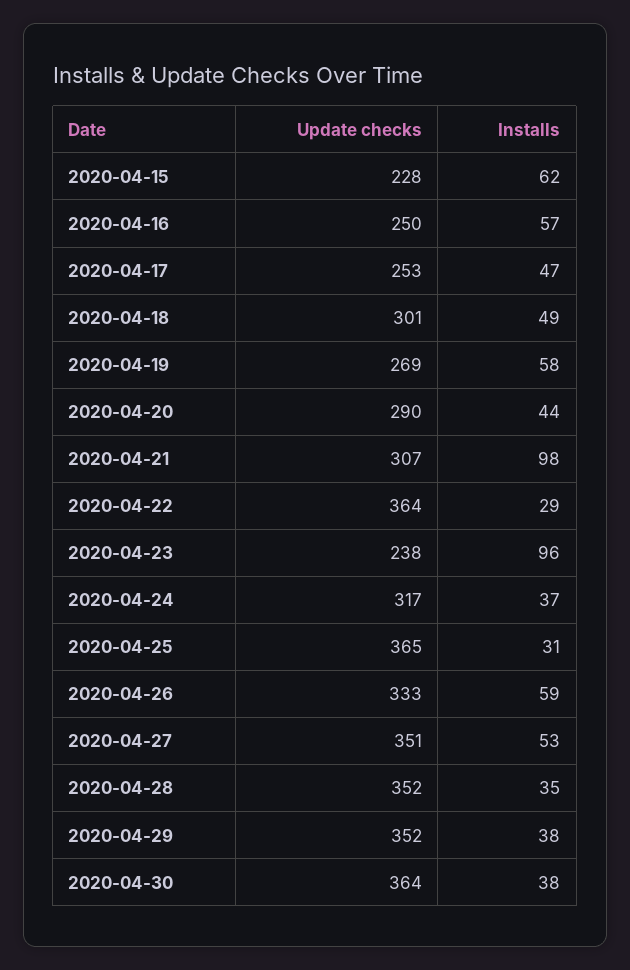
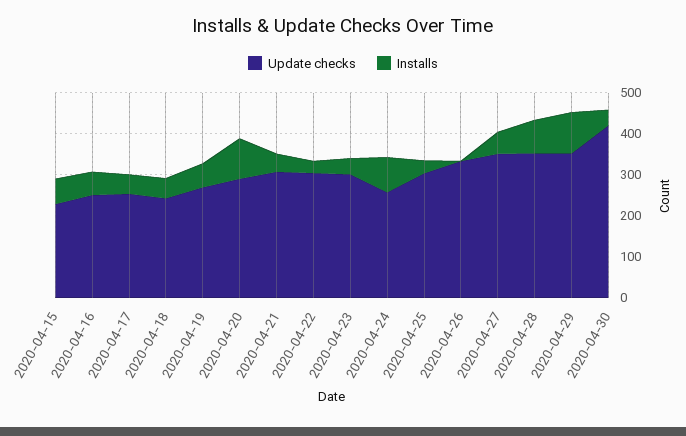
Update checks, 2020-04-18: 301 -> 240
Installs, 2020-04-20: 44 -> 100
Installs, 2020-04-21: 98 -> 40
Update checks, 2020-04-22: 364 -> 300
Update checks, 2020-04-23: 238 -> 300
Installs, 2020-04-23: 96 -> 40
Update checks, 2020-04-24: 317 -> 260
Installs, 2020-04-24: 37 -> 80
Update checks, 2020-04-25: 365 -> 300
Installs, 2020-04-26: 59 -> 0
Installs, 2020-04-28: 35 -> 80
Installs, 2020-04-29: 38 -> 100
Update checks, 2020-04-30: 364 -> 420

